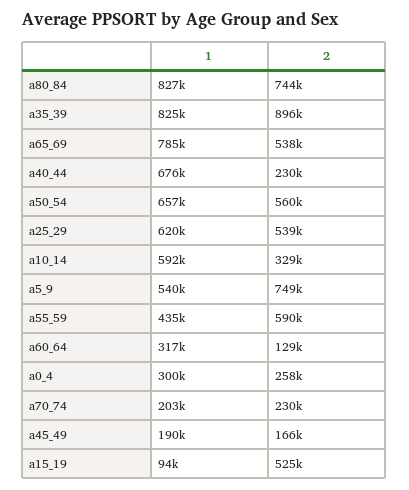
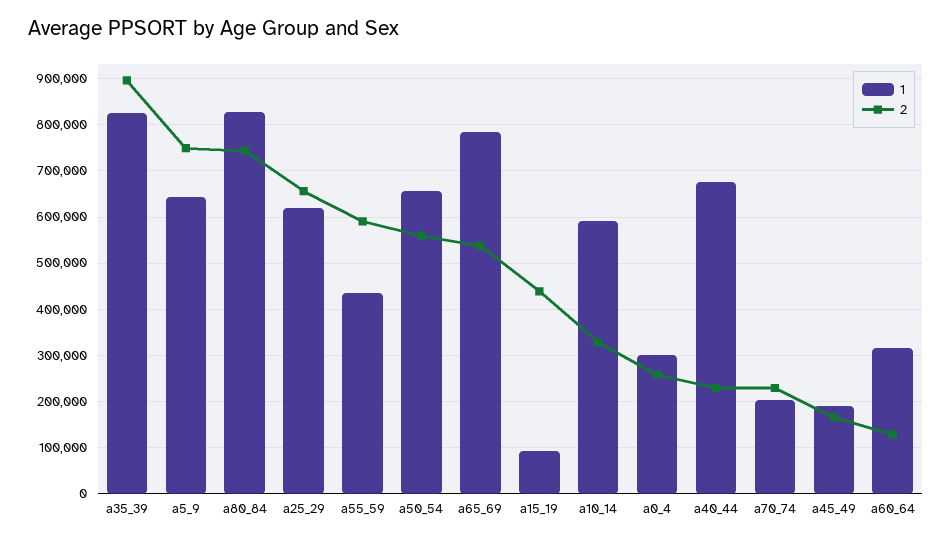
2, a25_29: 539000 -> 660000
1, a5_9: 540000 -> 640000
2, a15_19: 525000 -> 440000

